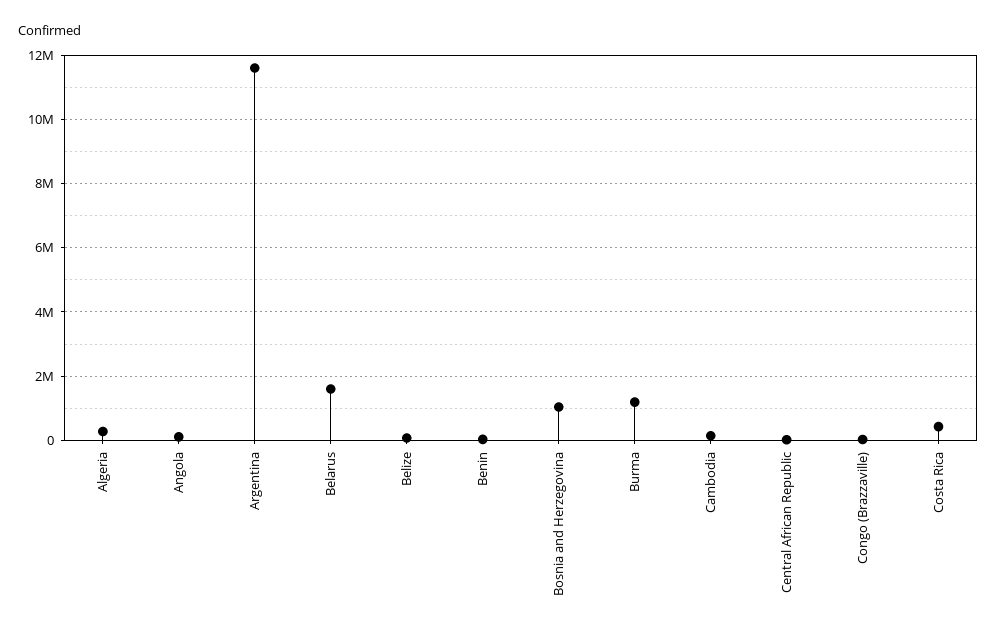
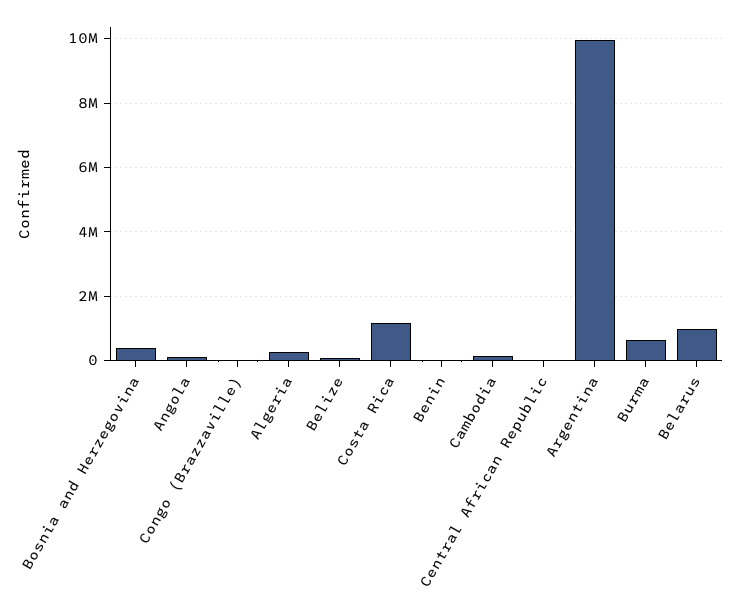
Argentina: 11600000 -> 10000000
Belarus: 1600000 -> 1000000
Bosnia and Herzegovina: 1000000 -> 400000
Burma: 1200000 -> 600000
Costa Rica: 400000 -> 1200000

